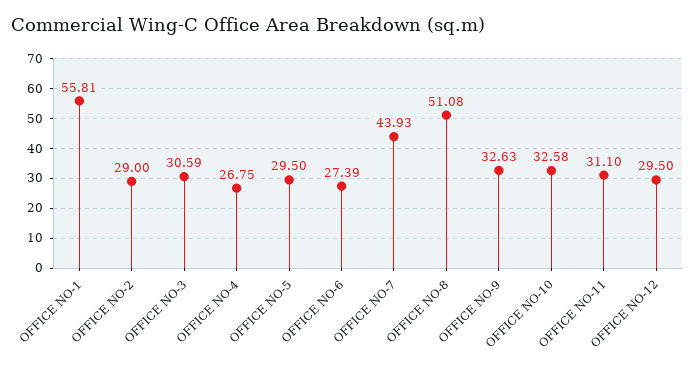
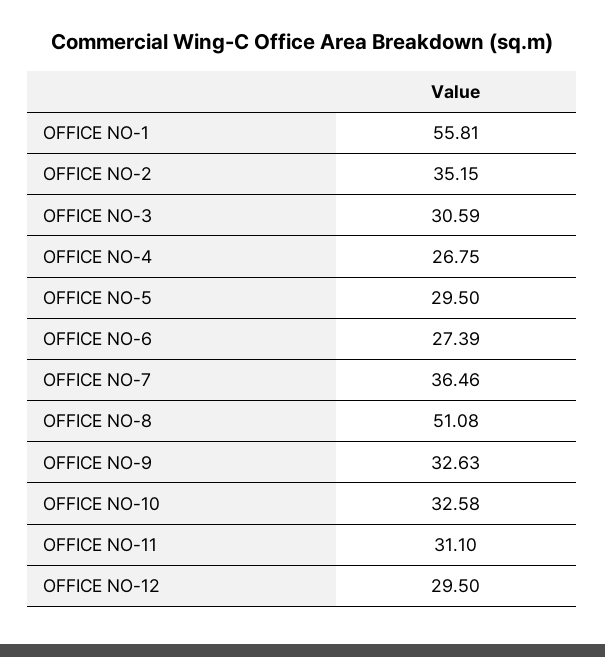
OFFICE NO-2: 29 -> 35.15
OFFICE NO-7: 43.93 -> 36.46

